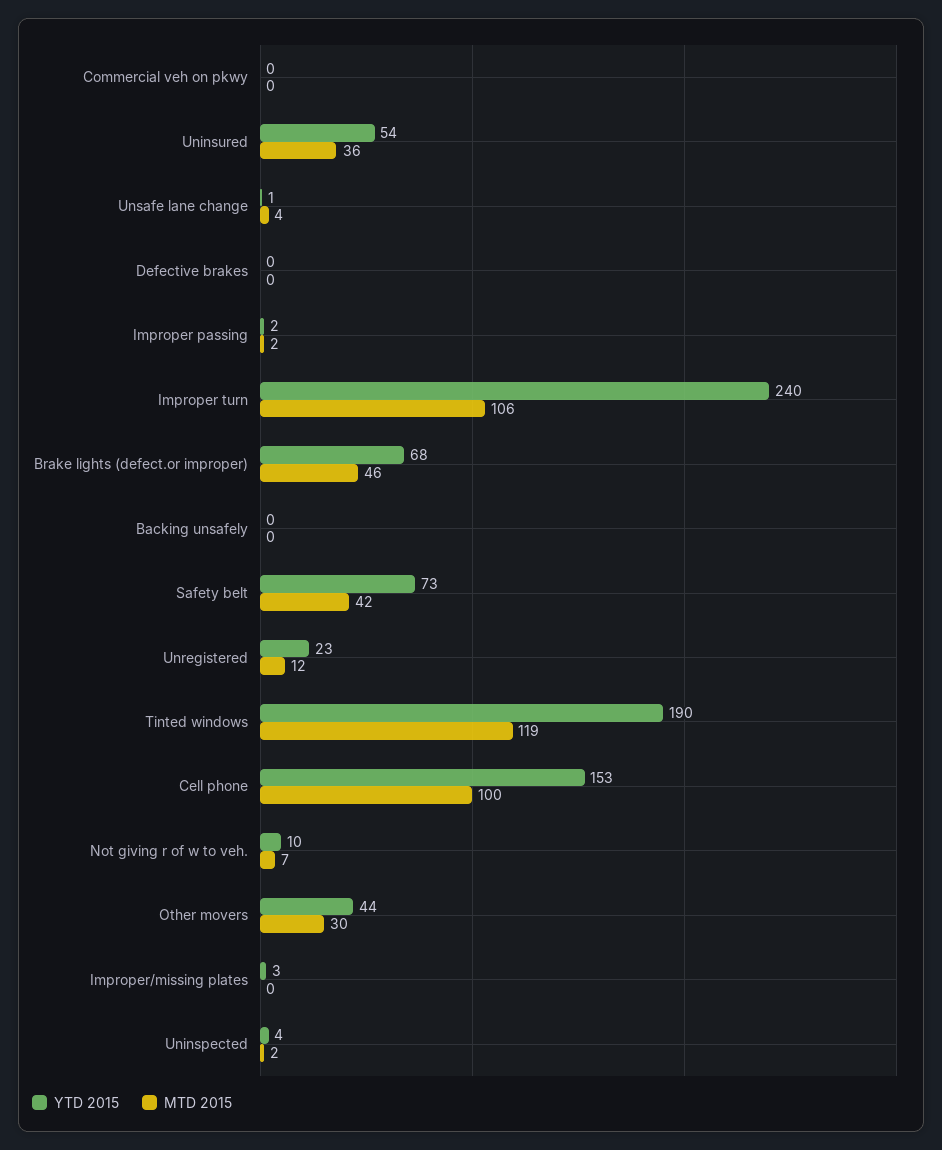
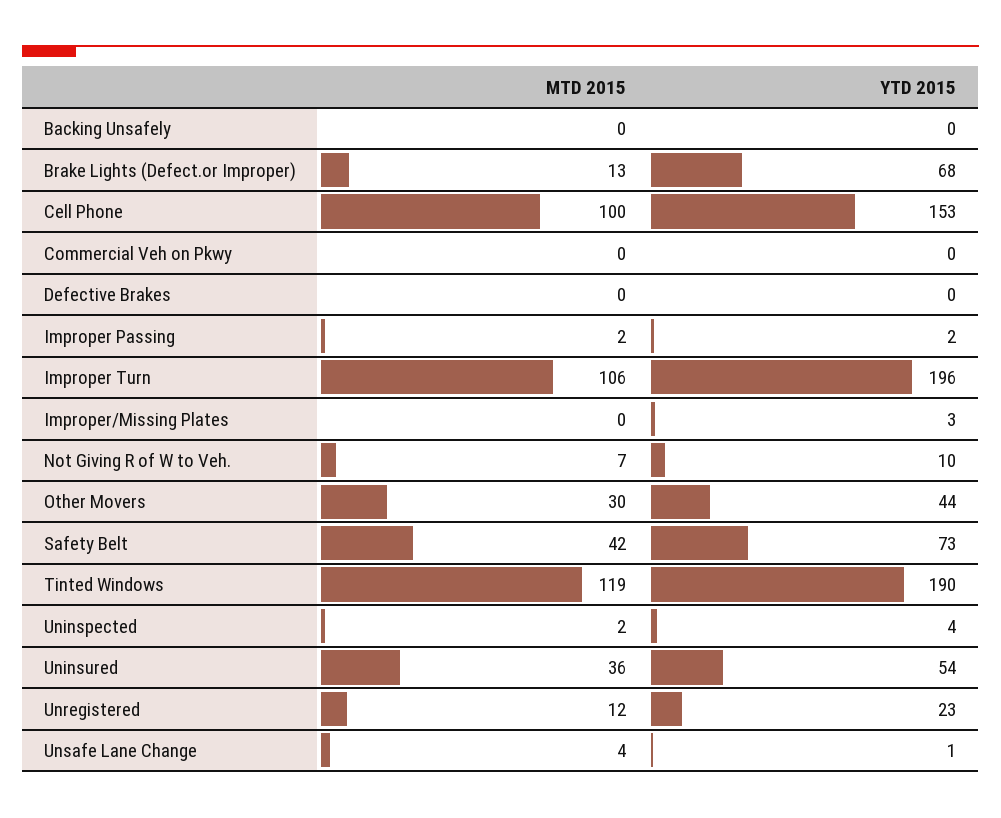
YTD 2015, Improper turn: 240 -> 196
MTD 2015, Brake lights (defect.or improper): 46 -> 13

